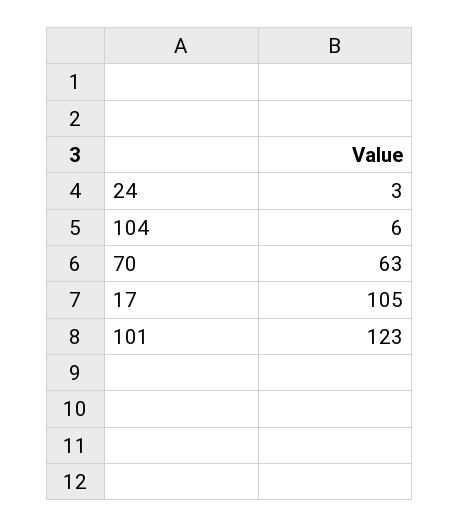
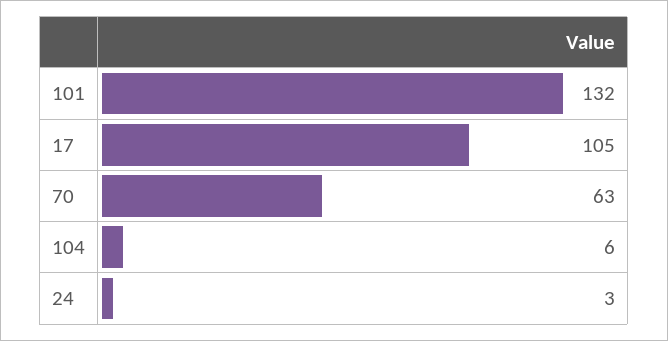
101: 123 -> 132

